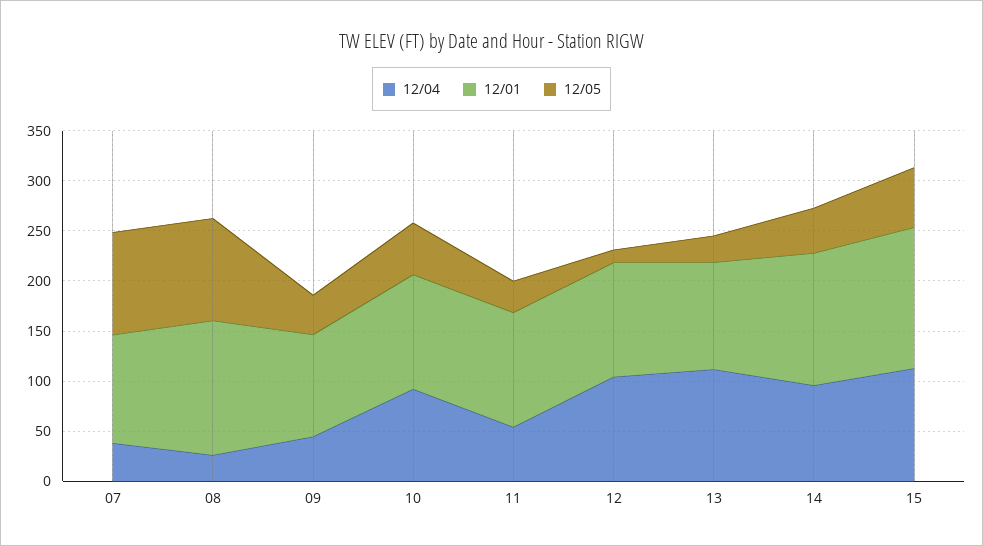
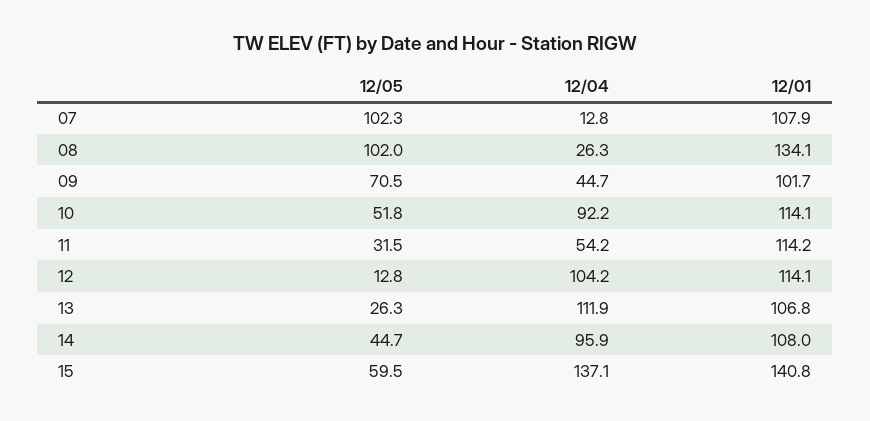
12/04, 07: 40 -> 12.8
12/05, 09: 40 -> 70.5
12/01, 14: 130 -> 108
12/04, 15: 110 -> 137.1

